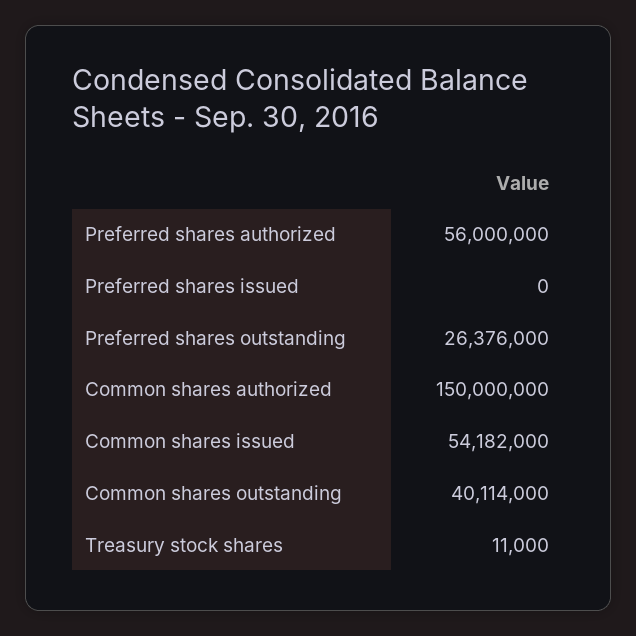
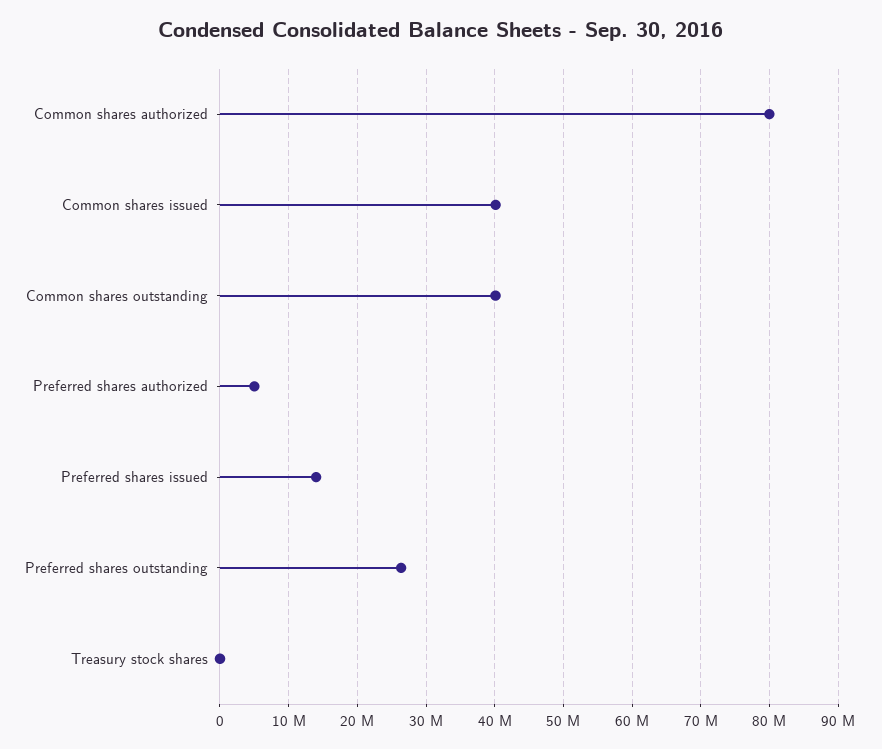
Preferred shares authorized: 56000000 -> 5000000
Preferred shares issued: 0 -> 14000000
Common shares authorized: 150000000 -> 80000000
Common shares issued: 54182000 -> 40000000

